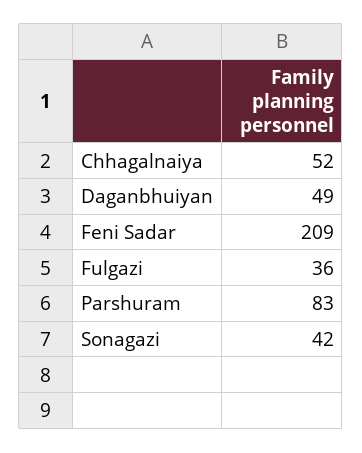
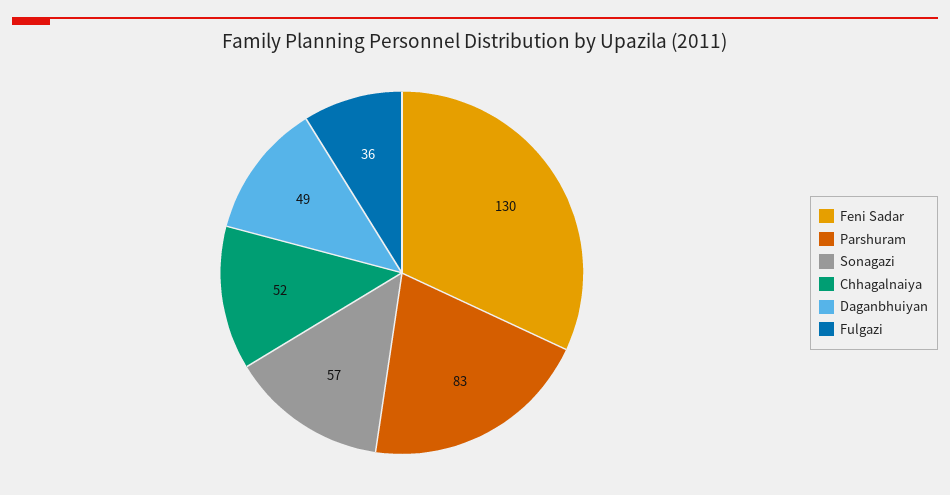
Feni Sadar: 209 -> 130
Sonagazi: 42 -> 57

